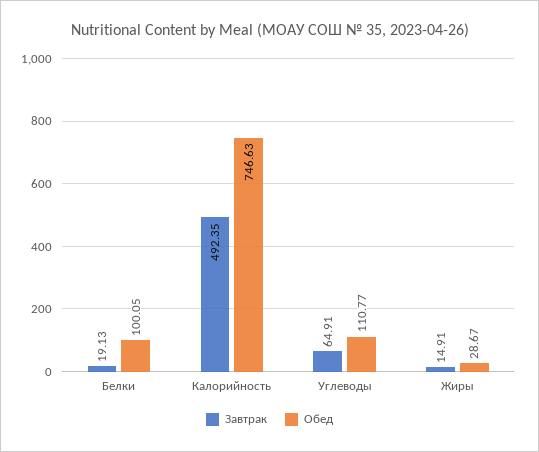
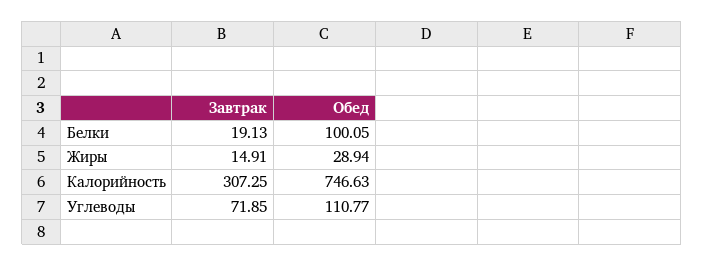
Завтрак, Калорийность: 492.35 -> 307.25
Завтрак, Углеводы: 64.91 -> 71.85
Обед, Жиры: 28.67 -> 28.94

